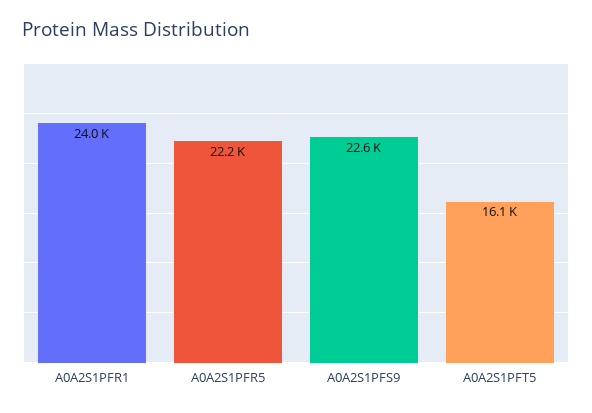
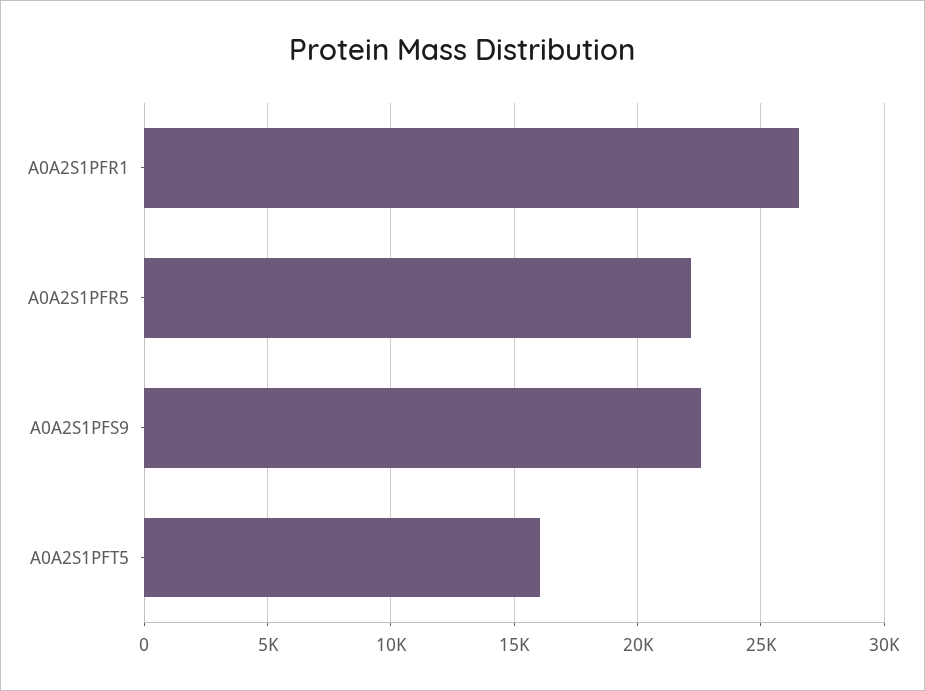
A0A2S1PFR1: 24000 -> 26500

